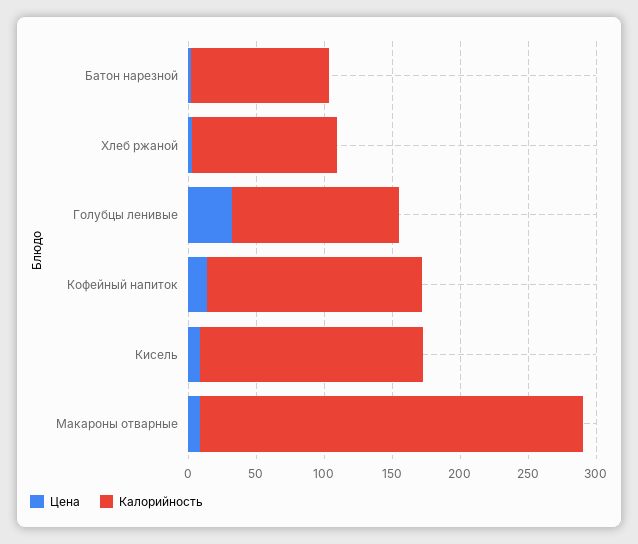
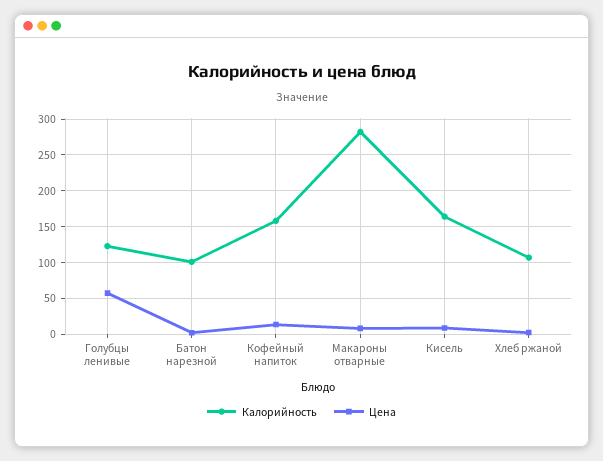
Цена, Голубцы ленивые: 30 -> 60

